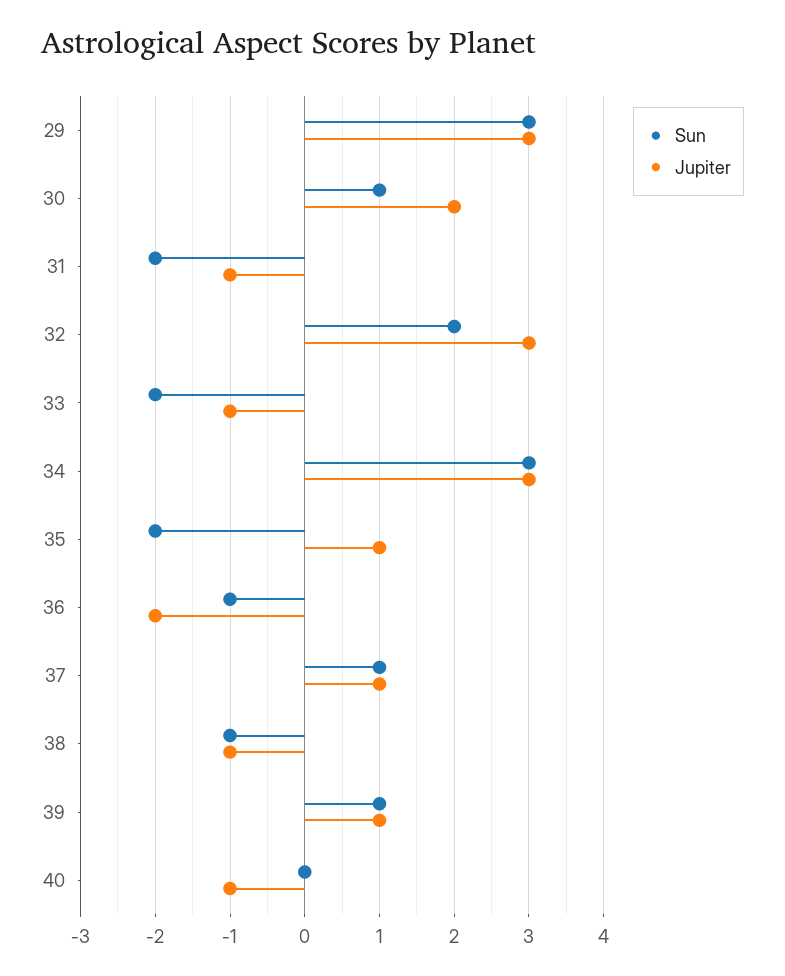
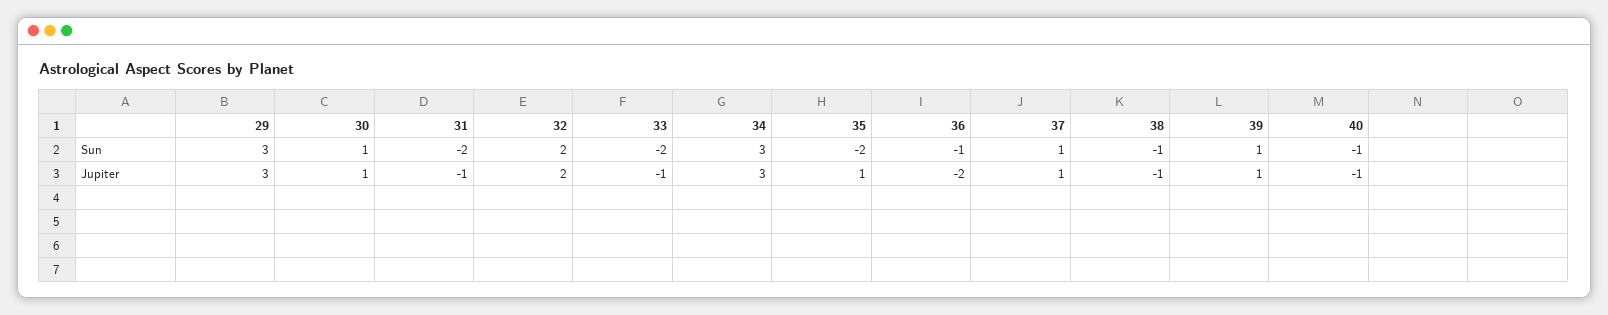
Jupiter, 30: 2 -> 1
Jupiter, 32: 3 -> 2
Sun, 40: 0 -> -1

